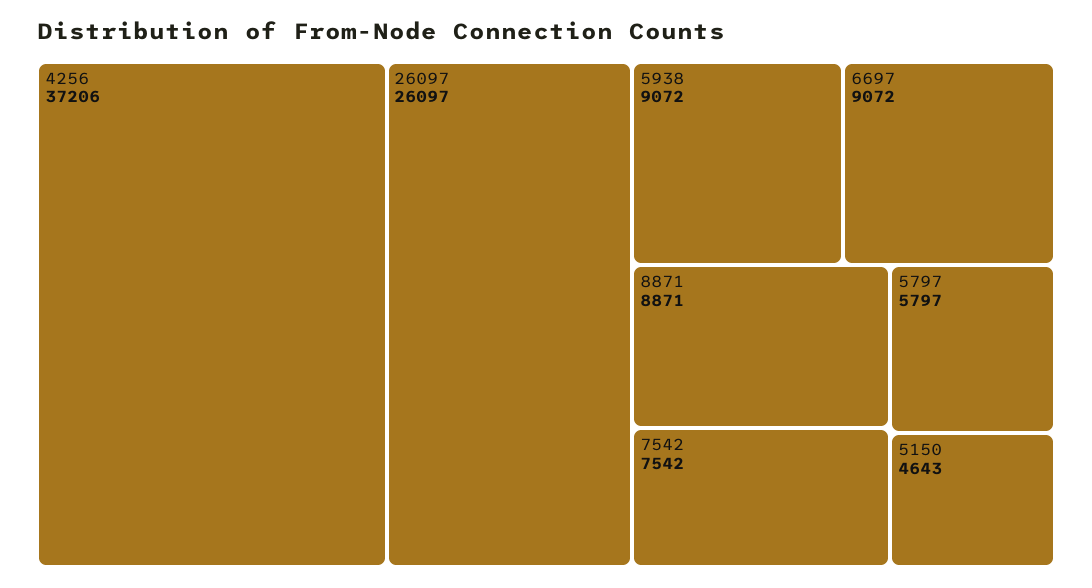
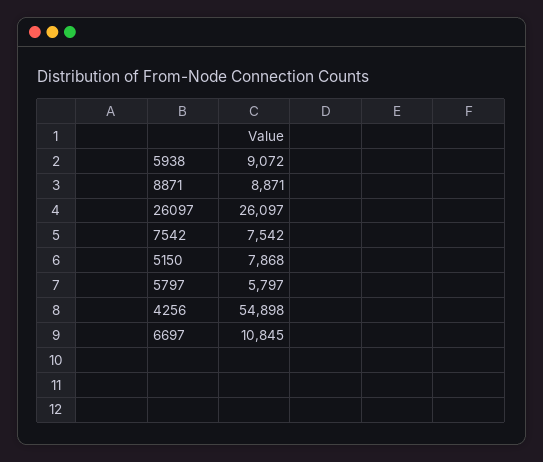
4256: 37206 -> 54898
6697: 9072 -> 10845
5150: 4643 -> 7868

